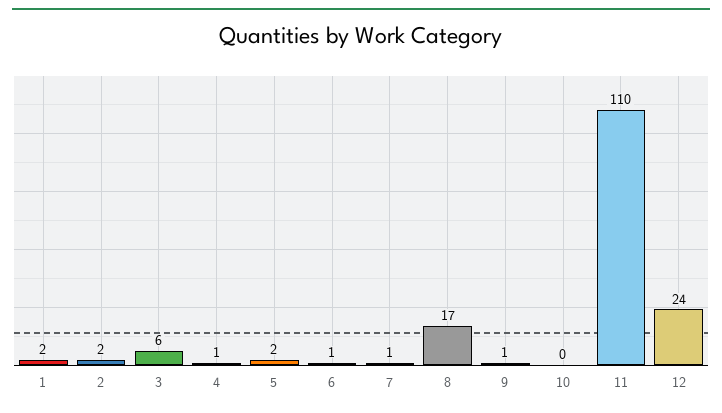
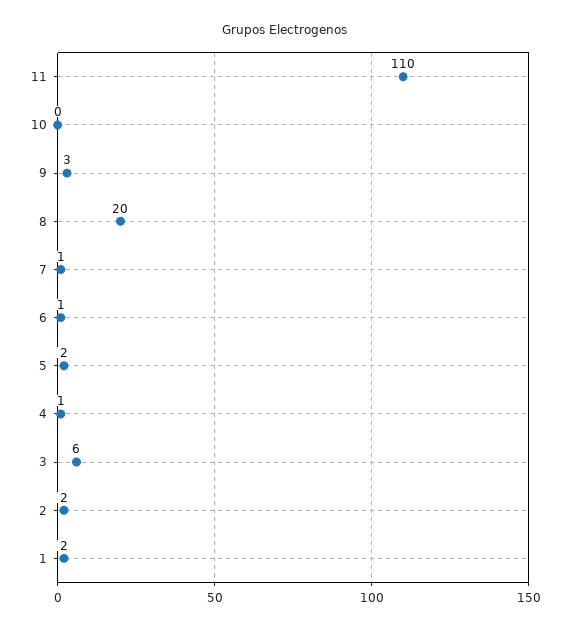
8: 17 -> 20
9: 1 -> 3
12: 24 -> none

